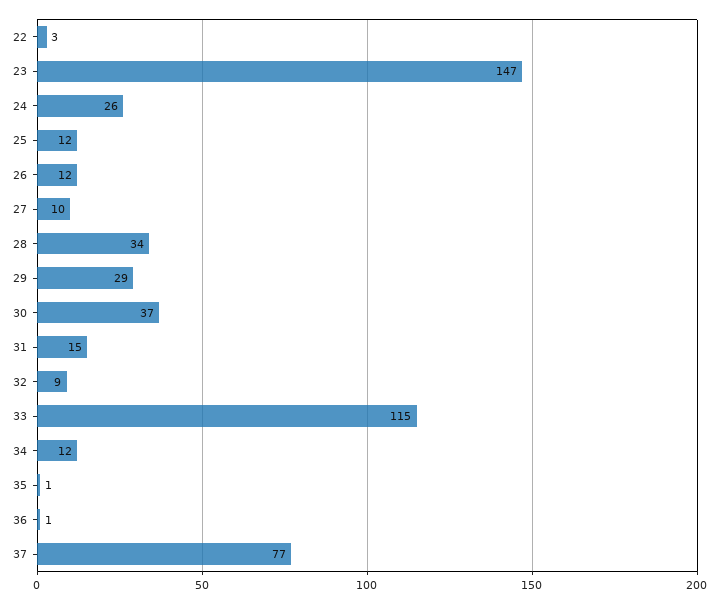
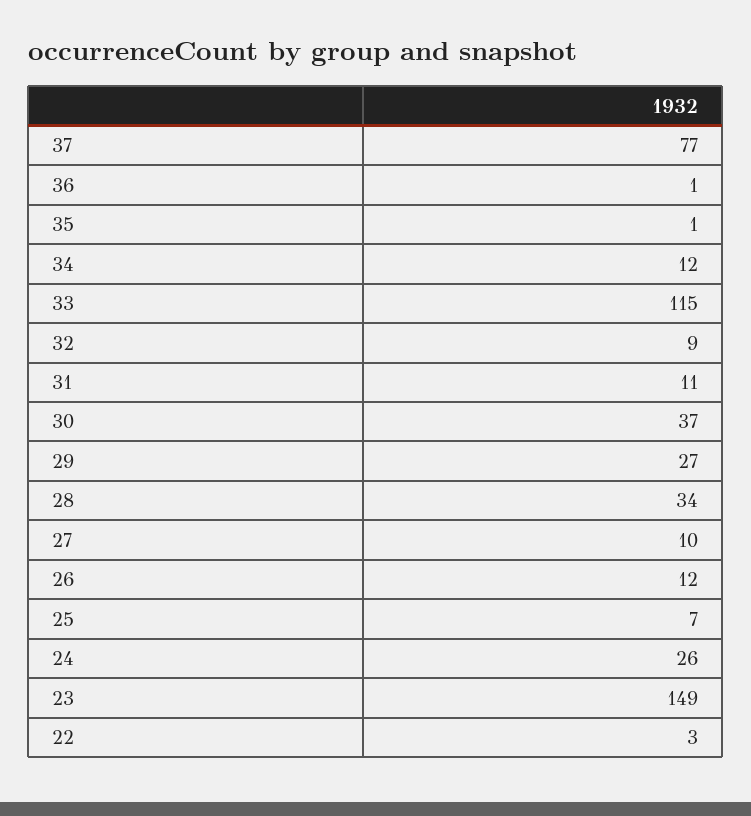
23: 147 -> 149
25: 12 -> 7
29: 29 -> 27
31: 15 -> 11

